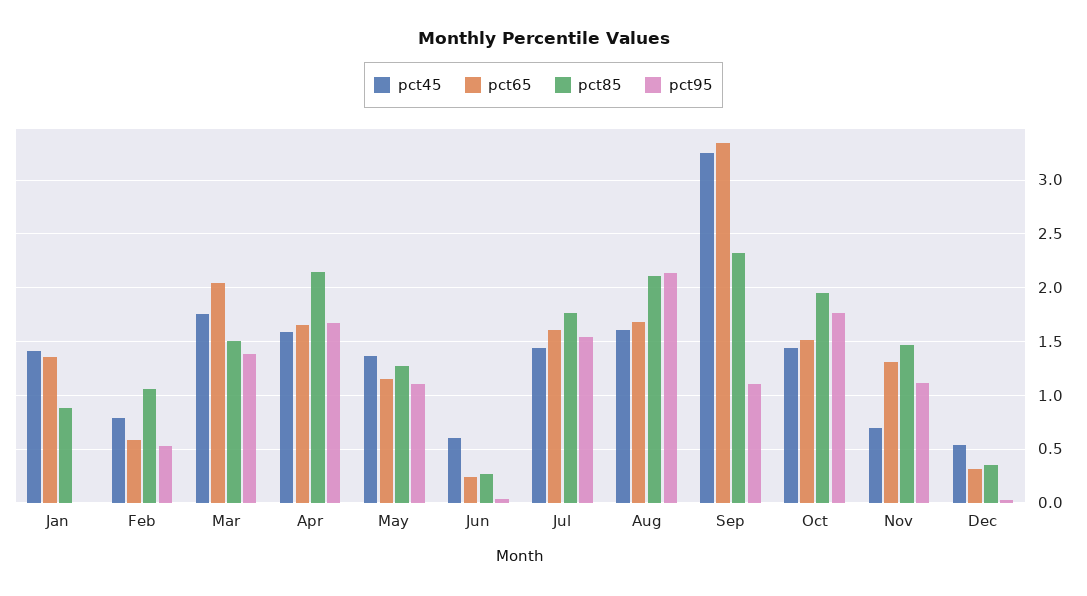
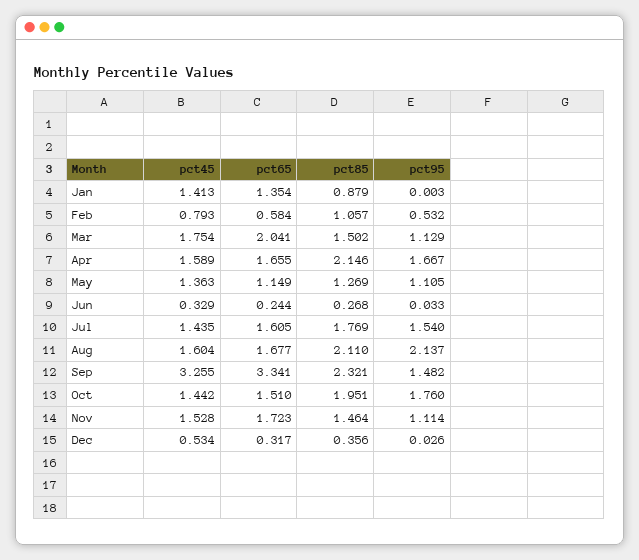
pct95, Mar: 1.4 -> 1.129
pct45, Jun: 0.6 -> 0.329
pct95, Sep: 1.1 -> 1.482
pct45, Nov: 0.7 -> 1.528
pct65, Nov: 1.3 -> 1.723

